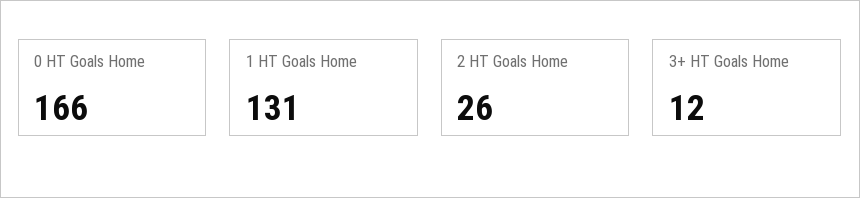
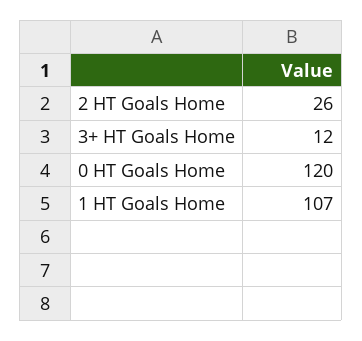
0 HT Goals Home: 166 -> 120
1 HT Goals Home: 131 -> 107

